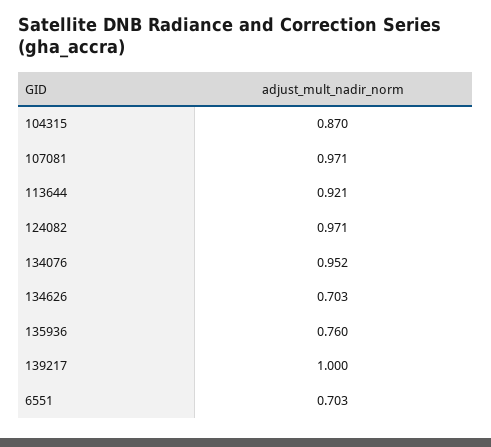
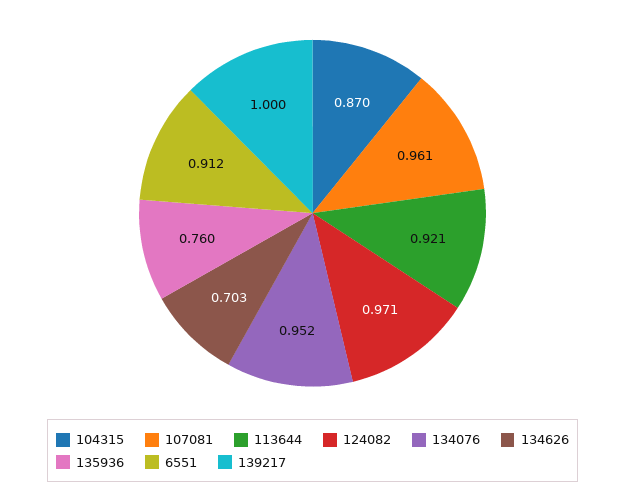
107081: 0.971 -> 0.961
6551: 0.703 -> 0.912

